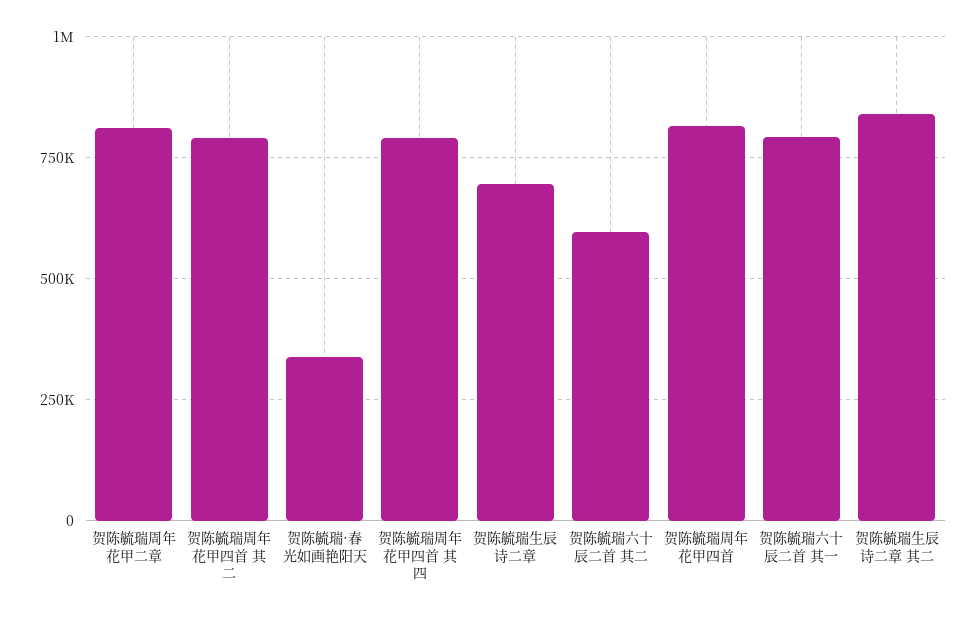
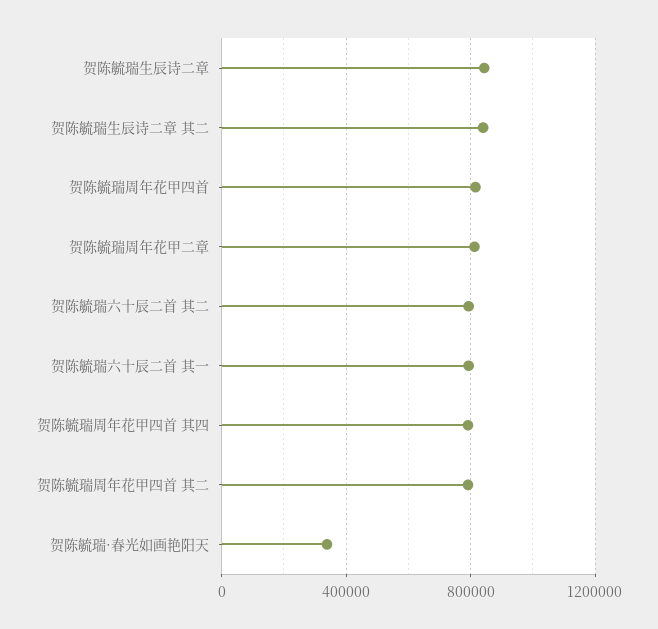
贺陈毓瑞生辰诗二章: 700000 -> 850000
贺陈毓瑞六十辰二首 其二: 600000 -> 800000

